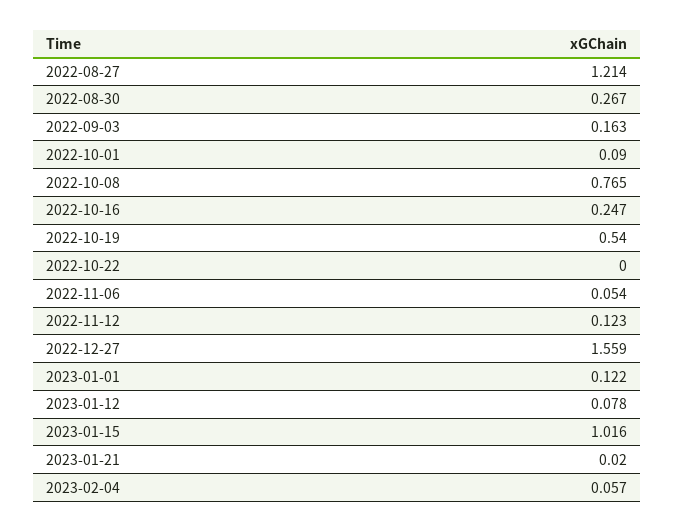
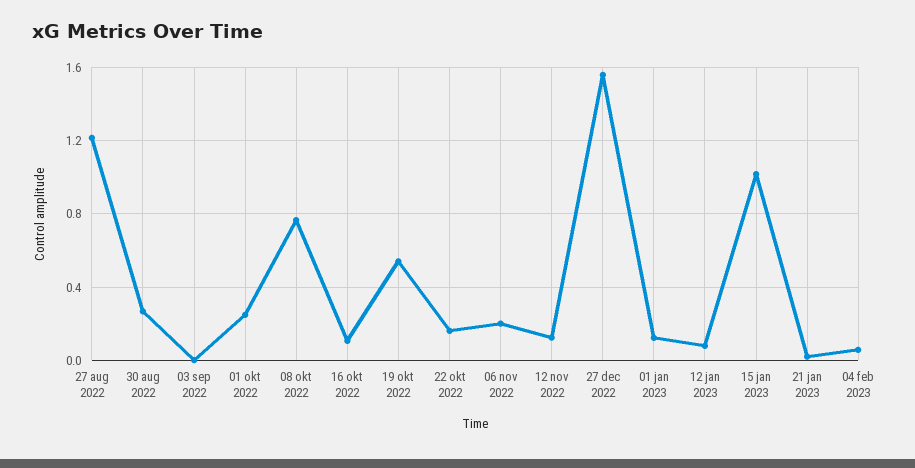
2022-09-03: 0.163 -> 0
2022-10-01: 0.09 -> 0.25
2022-10-16: 0.247 -> 0.1
2022-10-22: 0 -> 0.15
2022-11-06: 0.054 -> 0.2

